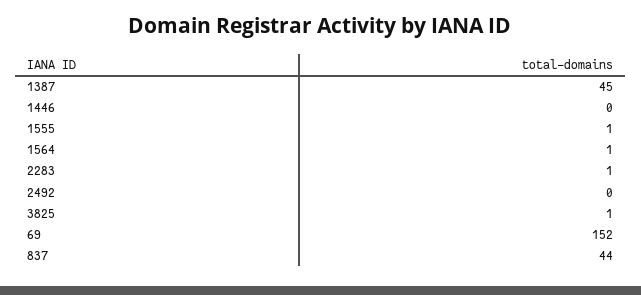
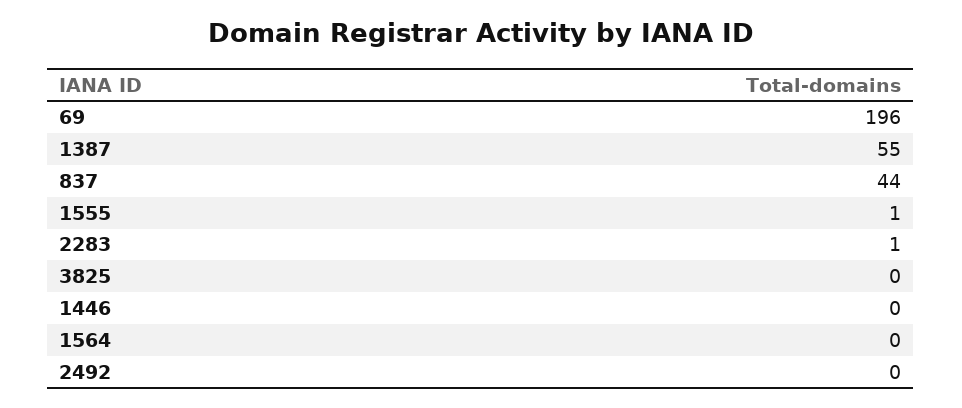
1387: 45 -> 55
1564: 1 -> 0
3825: 1 -> 0
69: 152 -> 196

